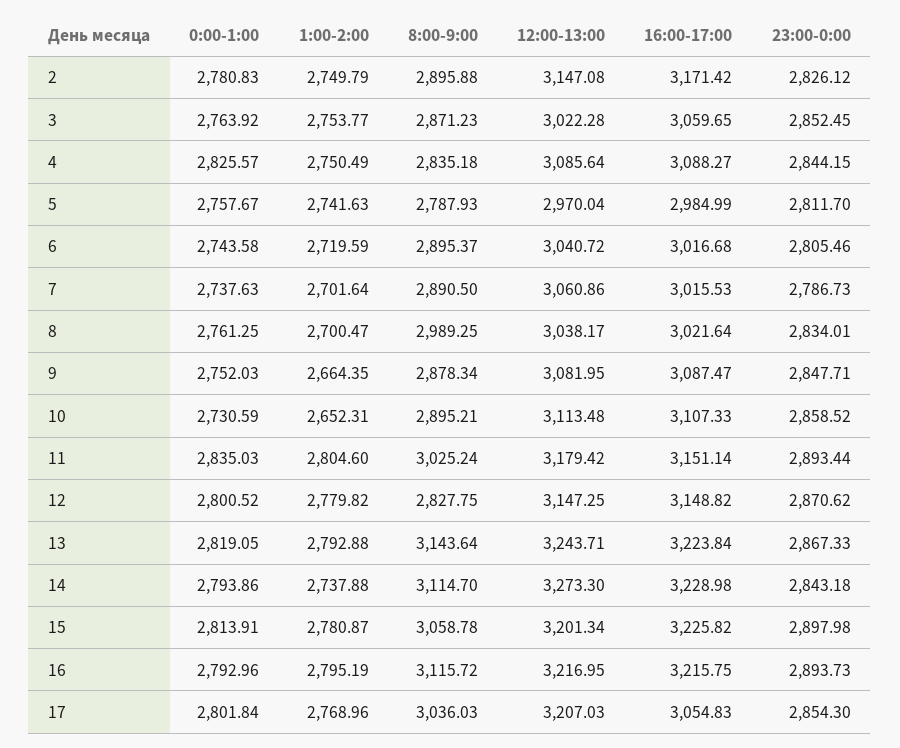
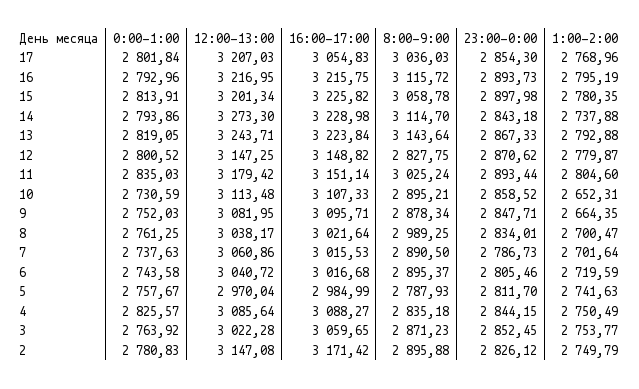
16:00-17:00, 9: 3087.47 -> 3095.71
1:00-2:00, 12: 2779.82 -> 2779.87
1:00-2:00, 15: 2780.87 -> 2780.35

